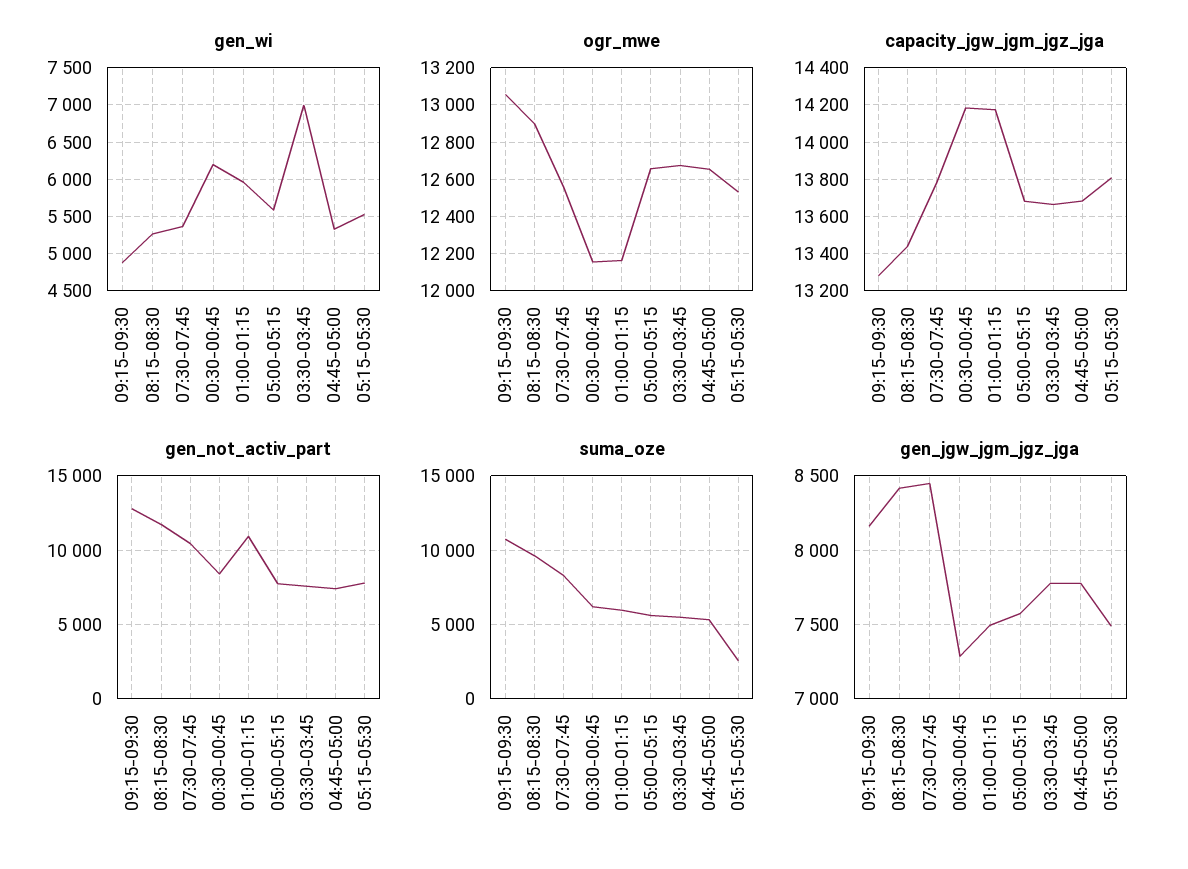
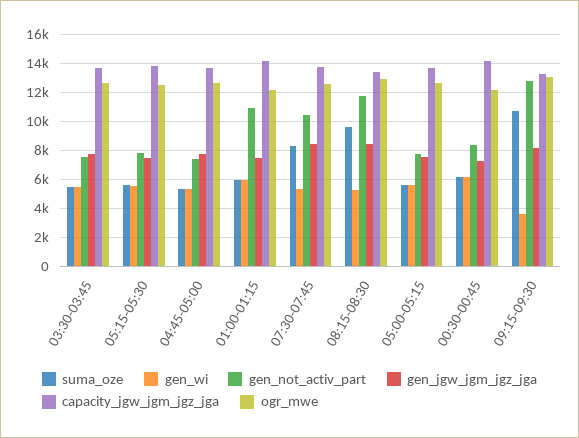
gen_wi, 09:15-09:30: 4900 -> 3500
gen_wi, 03:30-03:45: 7000 -> 5500
suma_oze, 05:15-05:30: 2500 -> 5500

